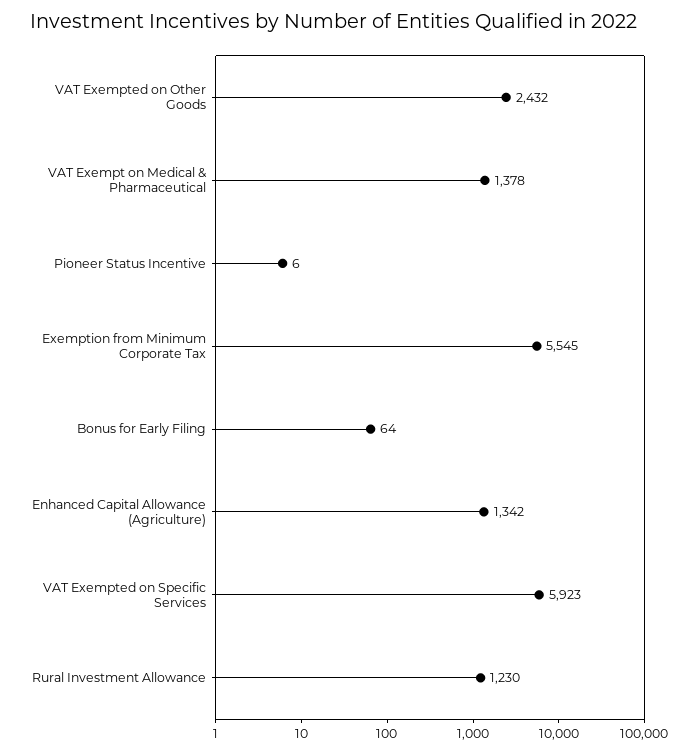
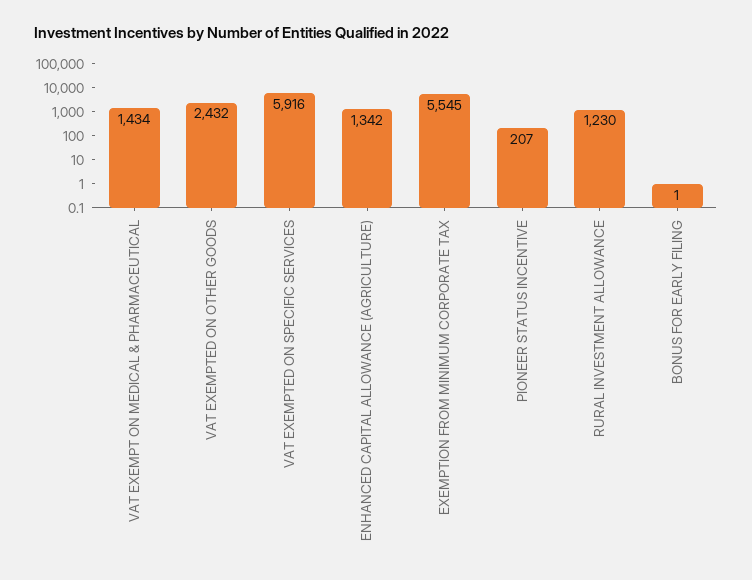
VAT Exempt on Medical & Pharmaceutical: 1378 -> 1434
Pioneer Status Incentive: 6 -> 207
Bonus for Early Filing: 64 -> 1
VAT Exempted on Specific Services: 5923 -> 5916

